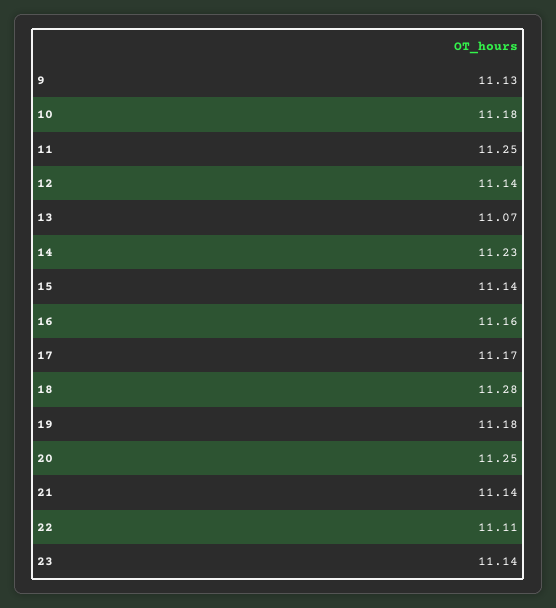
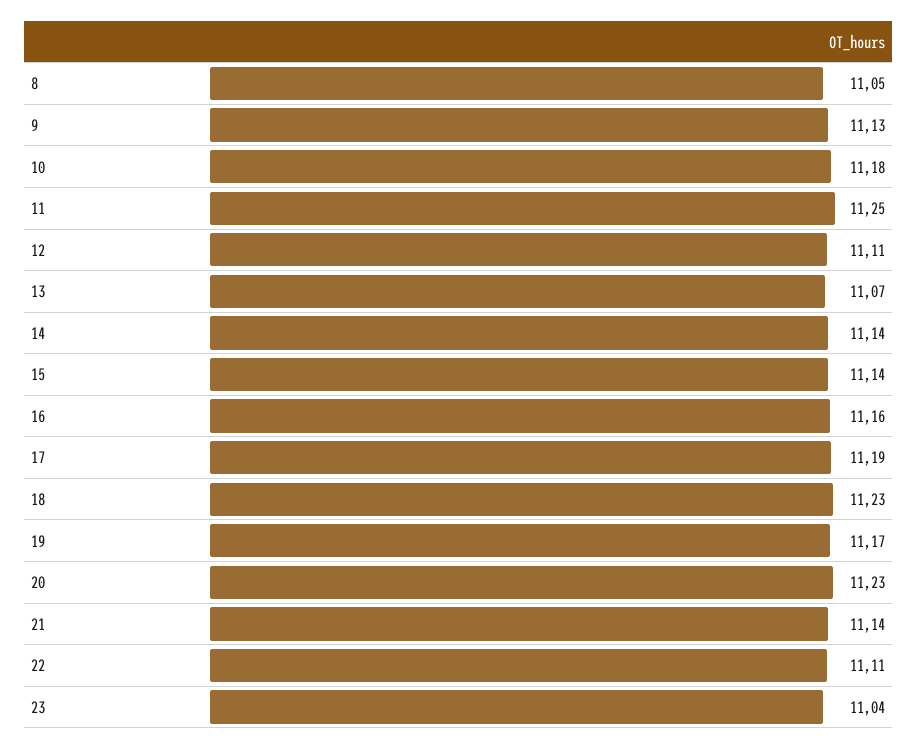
12: 11.14 -> 11.11
14: 11.23 -> 11.14
17: 11.17 -> 11.19
18: 11.28 -> 11.23
19: 11.18 -> 11.17
20: 11.25 -> 11.23
23: 11.14 -> 11.04
8: none -> 11.05

